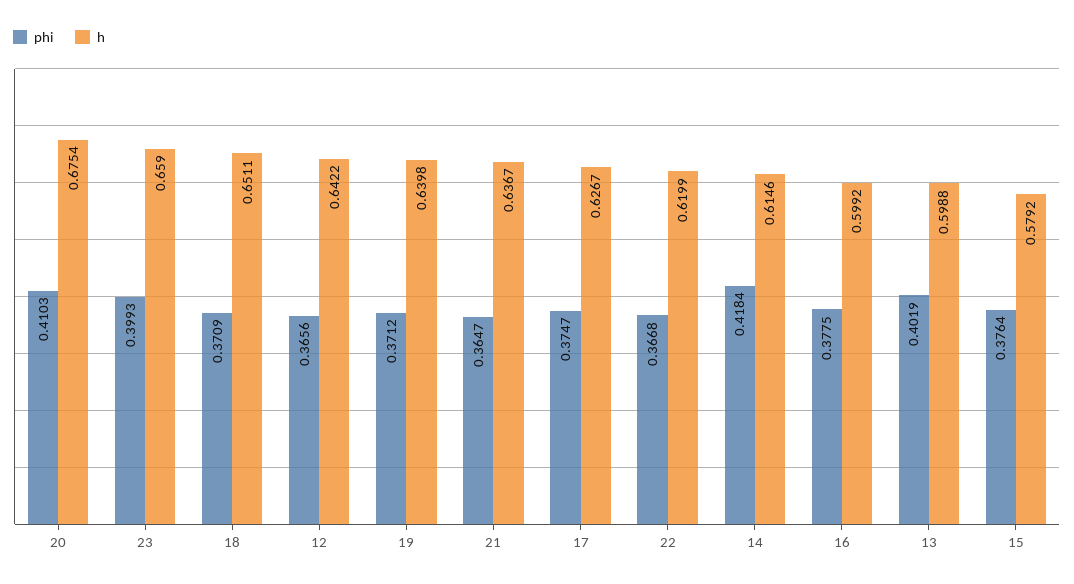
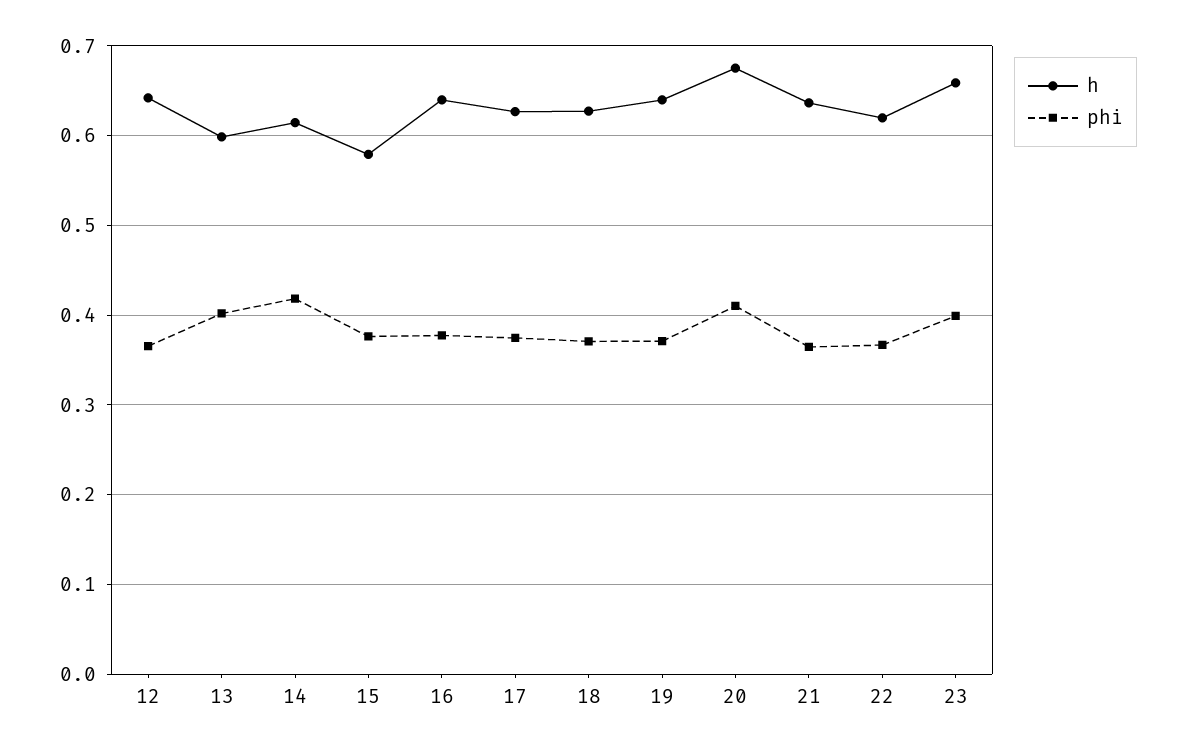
h, 18: 0.6511 -> 0.63
h, 16: 0.5992 -> 0.64

